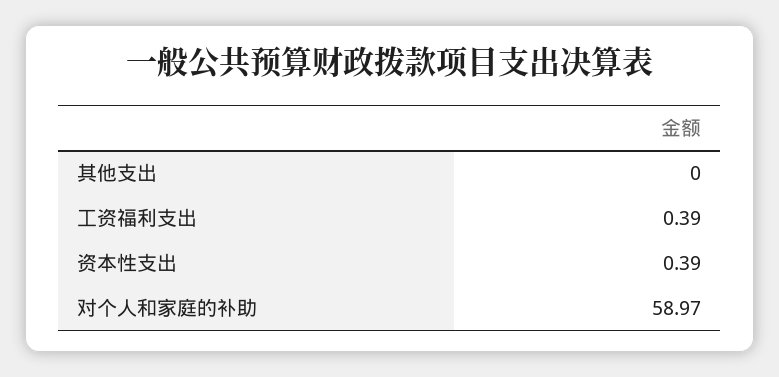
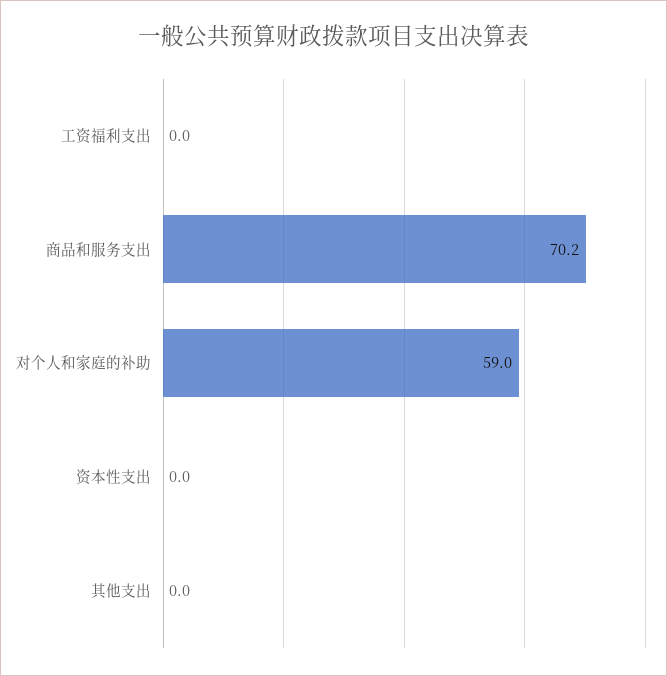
工资福利支出: 0.39 -> 0
资本性支出: 0.39 -> 0
商品和服务支出: none -> 70.2

